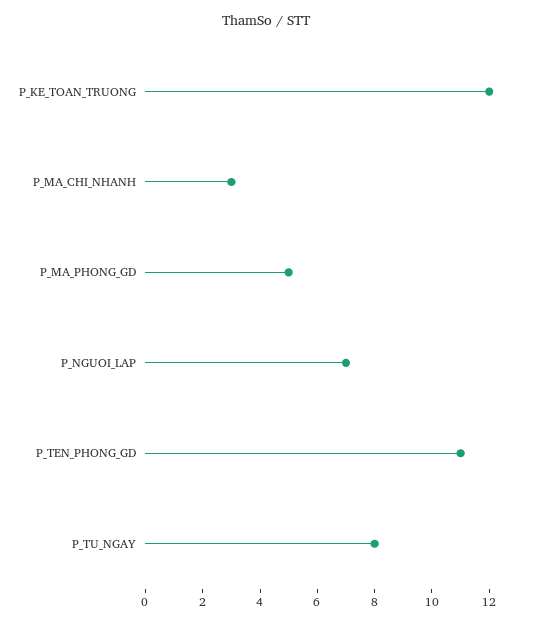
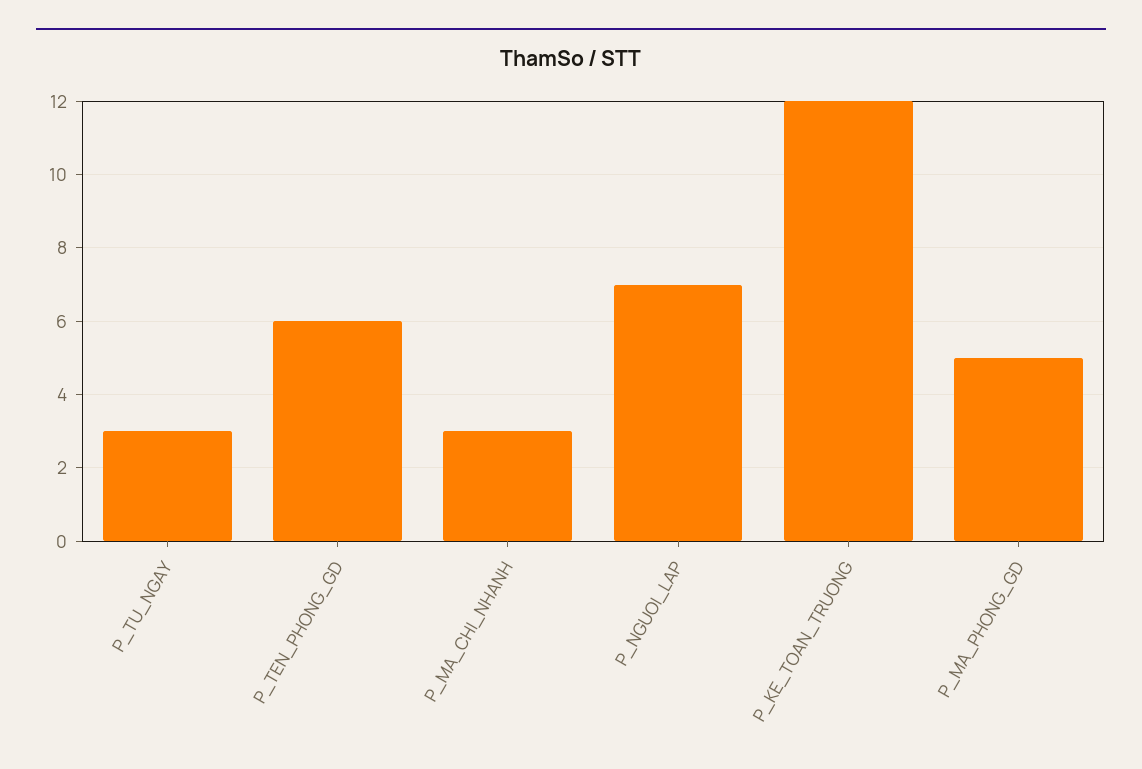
P_TEN_PHONG_GD: 11 -> 6
P_TU_NGAY: 8 -> 3

